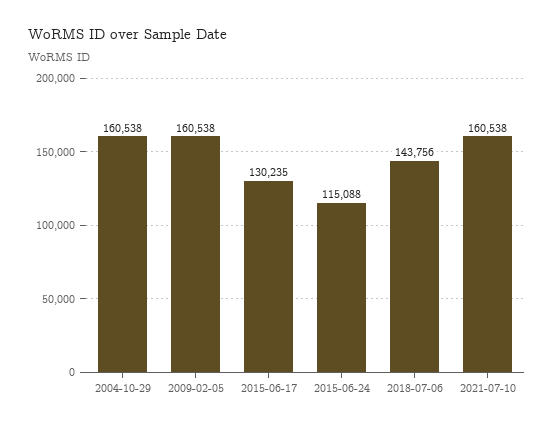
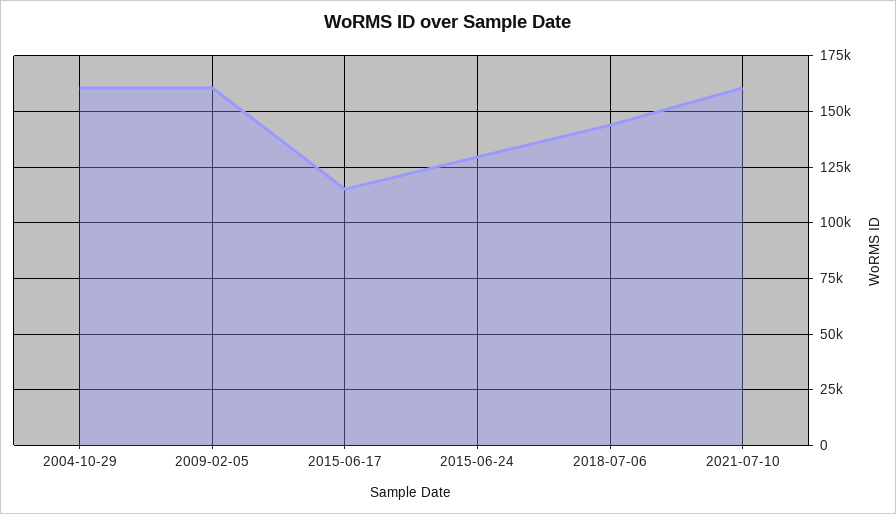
2015-06-17: 130235 -> 115000
2015-06-24: 115088 -> 130000

